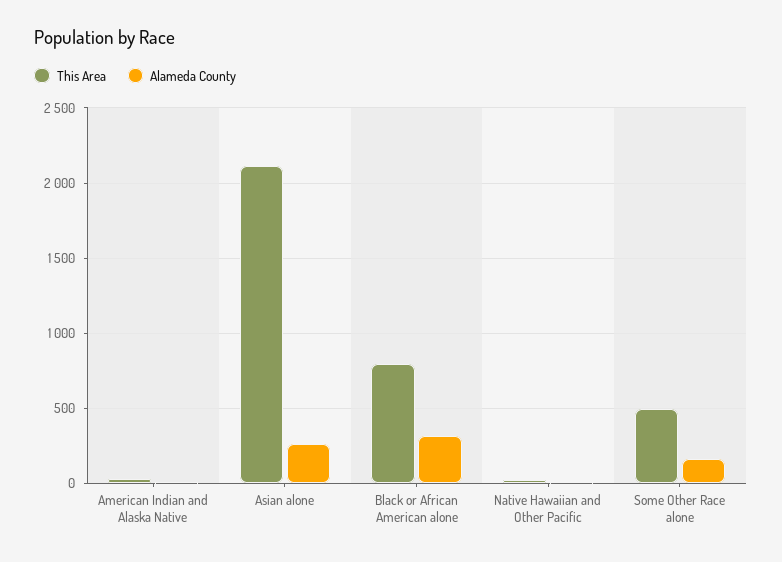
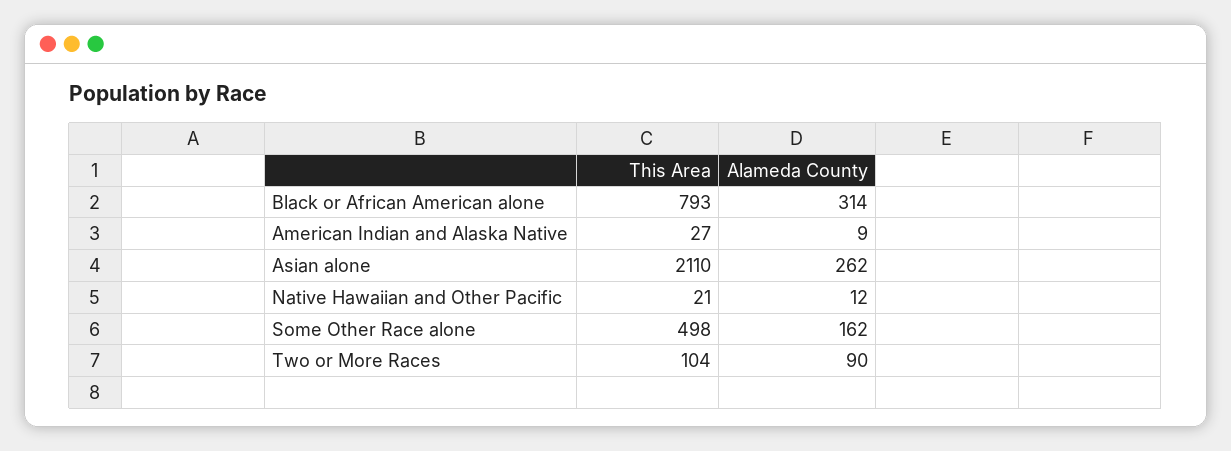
This Area, Two or More Races: none -> 104
Alameda County, Two or More Races: none -> 90

